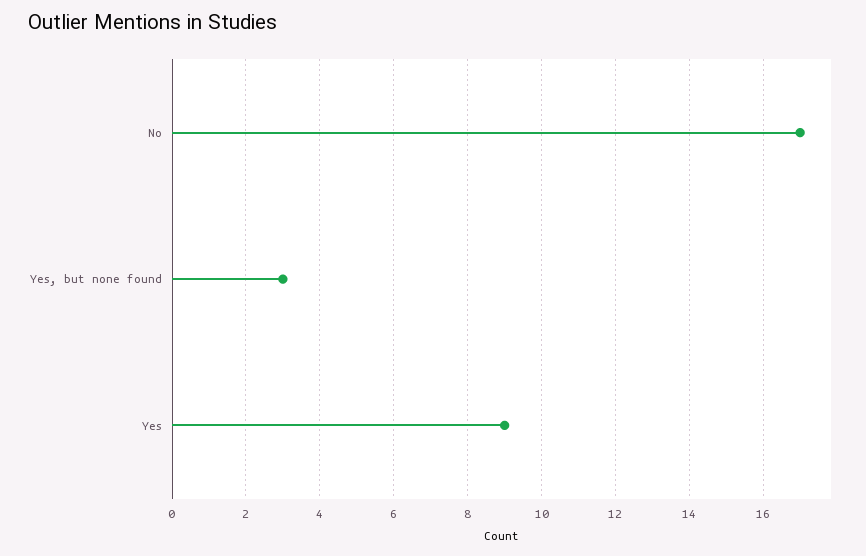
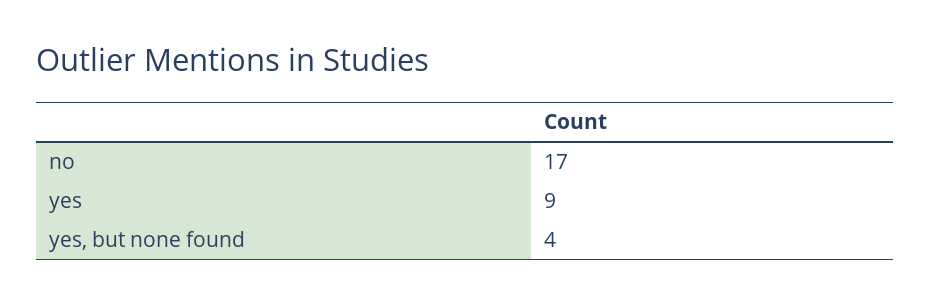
Yes, but none found: 3 -> 4

